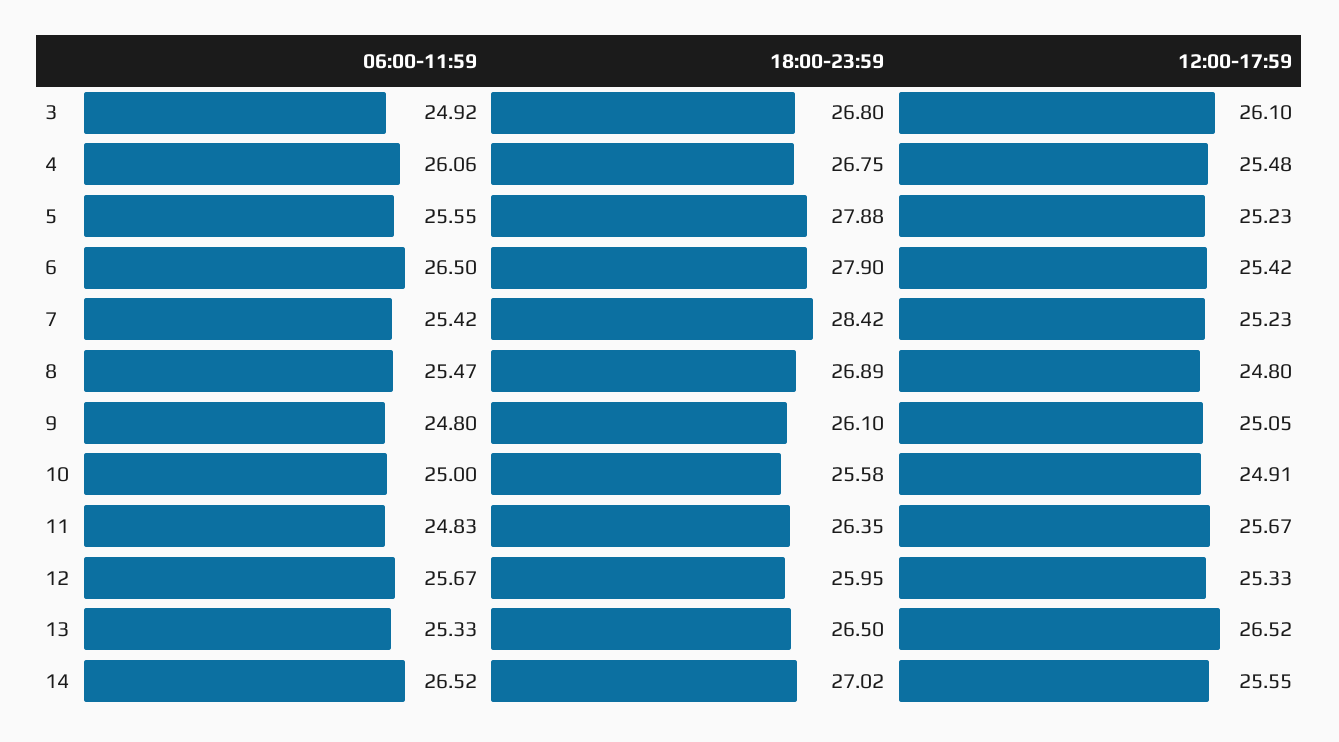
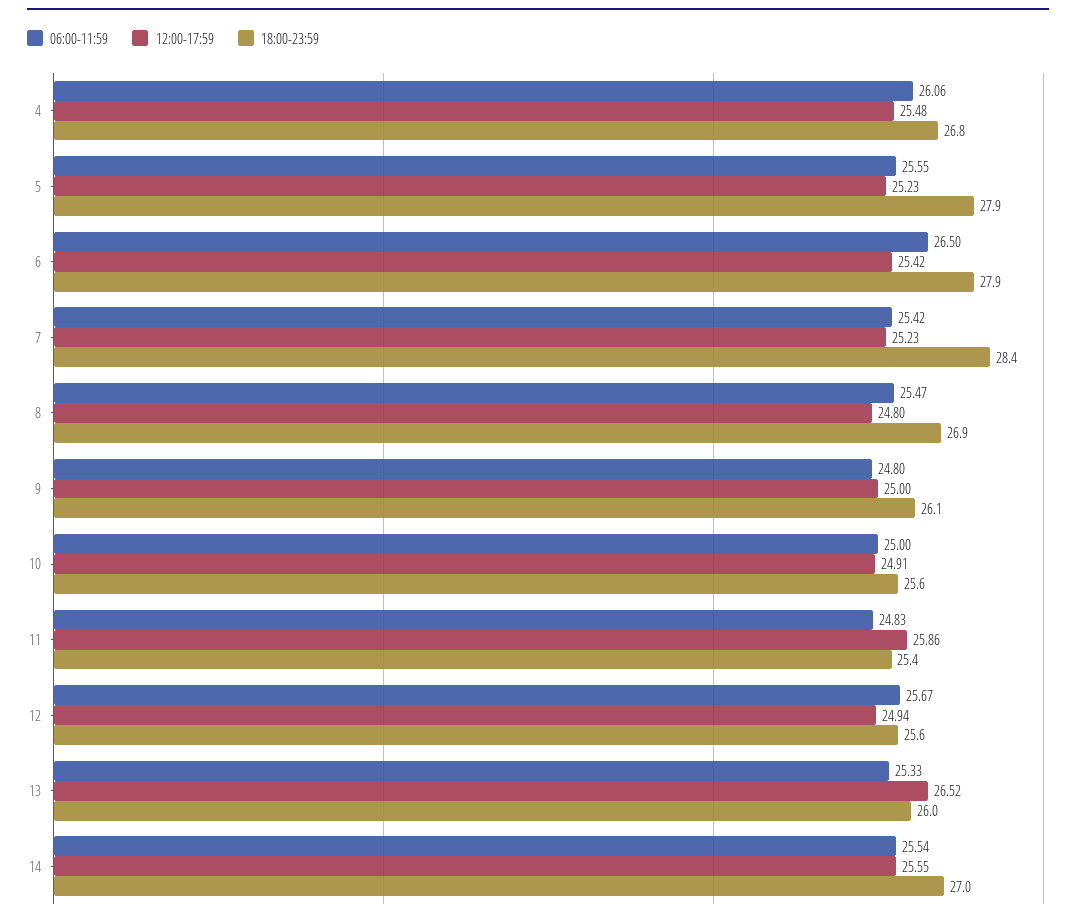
06:00-11:59, 3: 24.92 -> none
18:00-23:59, 3: 26.8 -> none
12:00-17:59, 3: 26.1 -> none
12:00-17:59, 9: 25.05 -> 25
18:00-23:59, 11: 26.35 -> 25.4
12:00-17:59, 11: 25.67 -> 25.86
18:00-23:59, 12: 25.95 -> 25.6
12:00-17:59, 12: 25.33 -> 24.94
18:00-23:59, 13: 26.5 -> 26
06:00-11:59, 14: 26.52 -> 25.54

